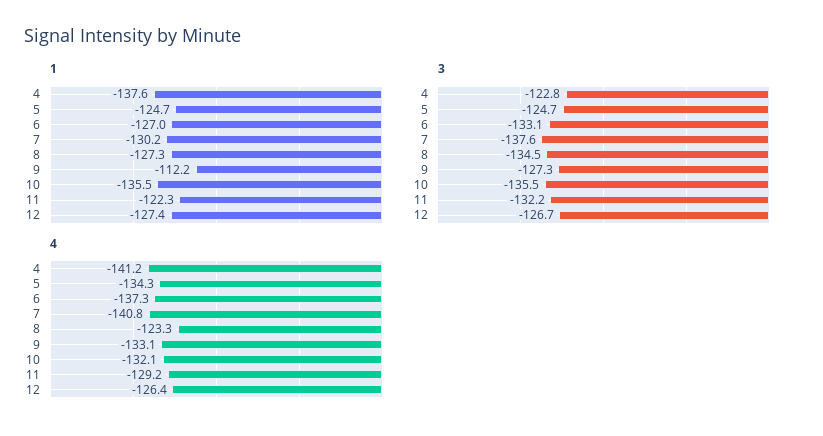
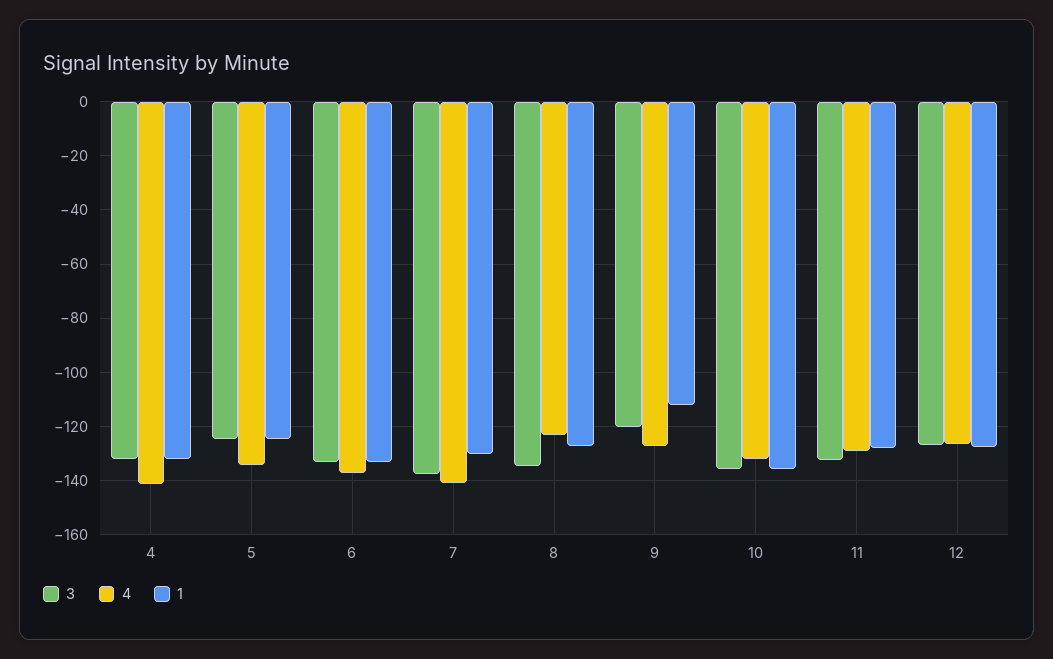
1, 4: -137.6 -> -132.5
1, 6: -127 -> -132.5
1, 11: -122.3 -> -127.5
3, 4: -122.8 -> -132.5
3, 9: -127.3 -> -120
4, 9: -133.1 -> -127.5

